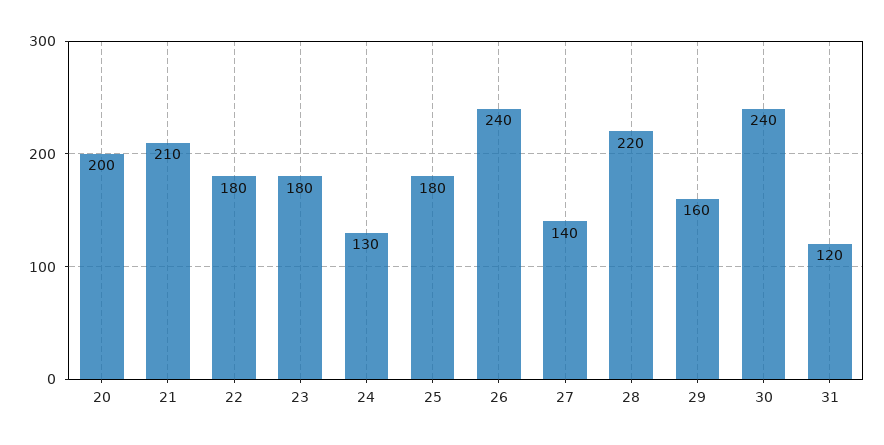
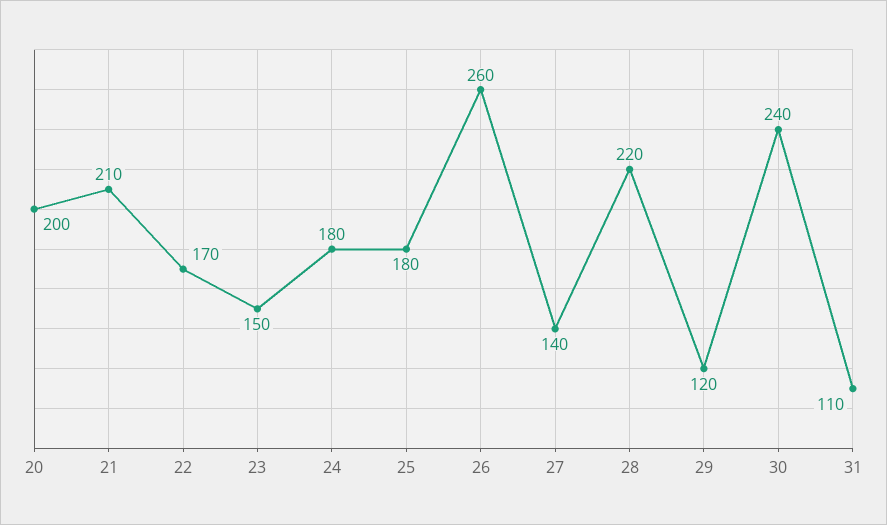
22: 180 -> 170
23: 180 -> 150
24: 130 -> 180
26: 240 -> 260
29: 160 -> 120
31: 120 -> 110

